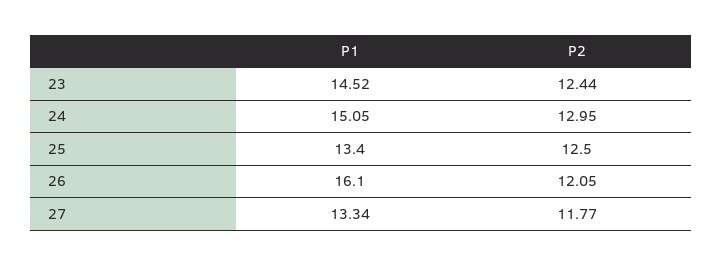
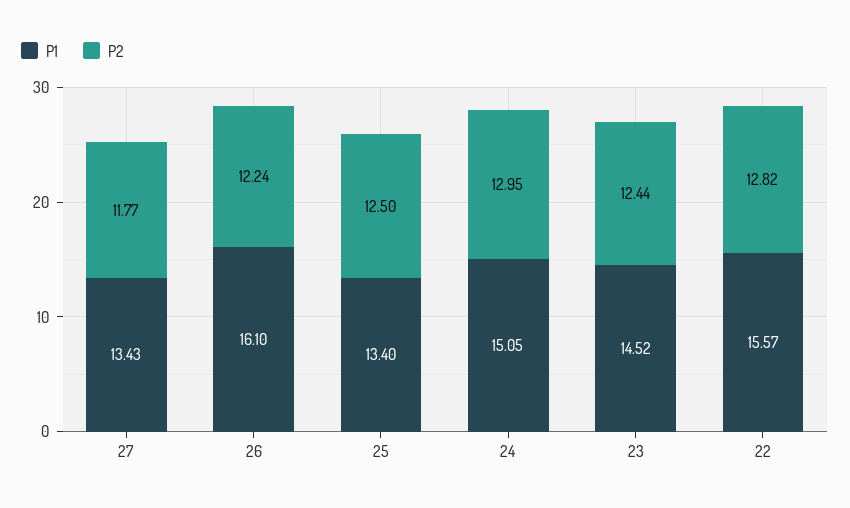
P2, 26: 12.05 -> 12.24
P1, 27: 13.34 -> 13.43
P1, 22: none -> 15.57
P2, 22: none -> 12.82

